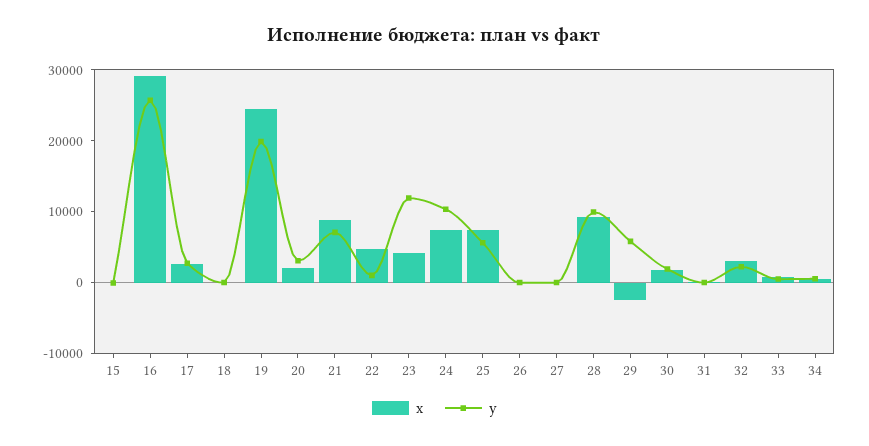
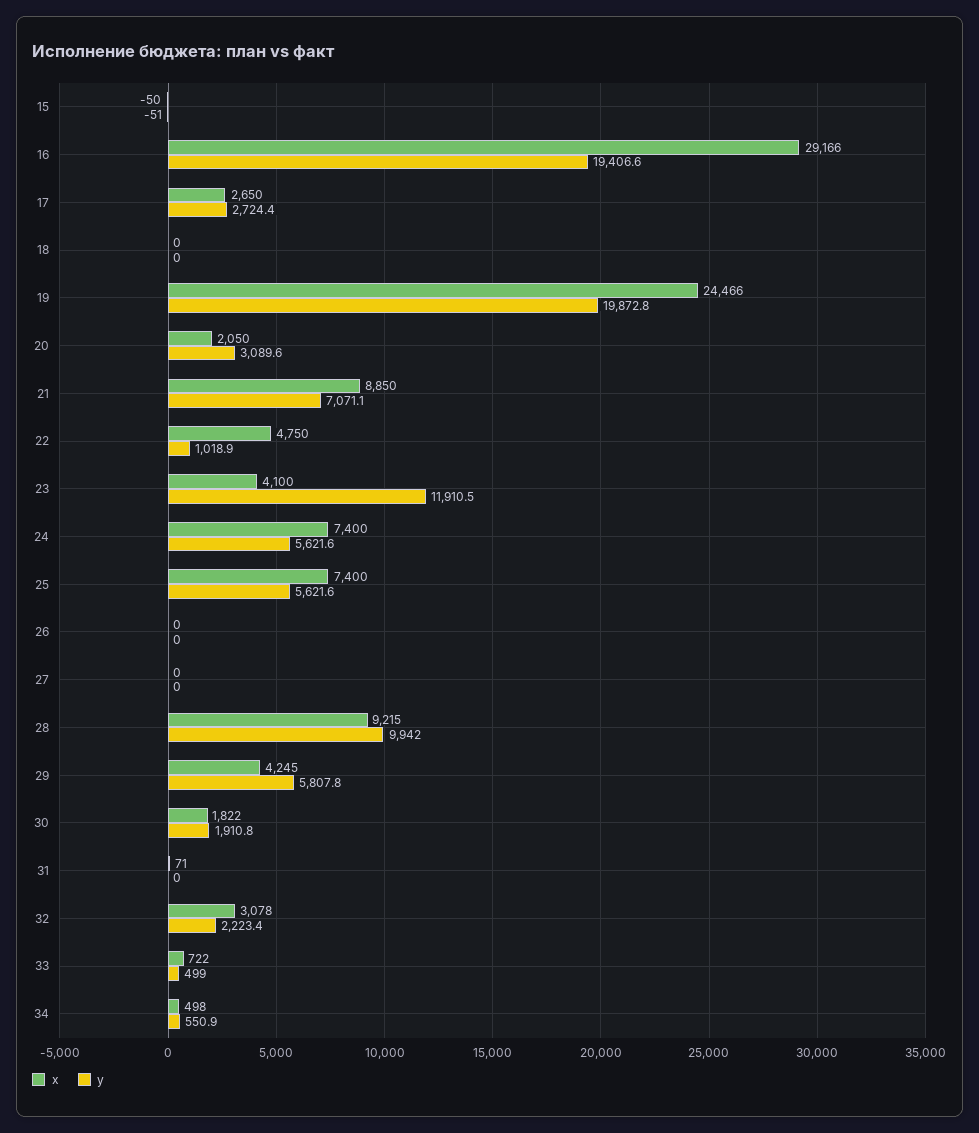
y, 16: 26000 -> 19406.6
y, 24: 10000 -> 5621.6
x, 29: -2000 -> 4245

